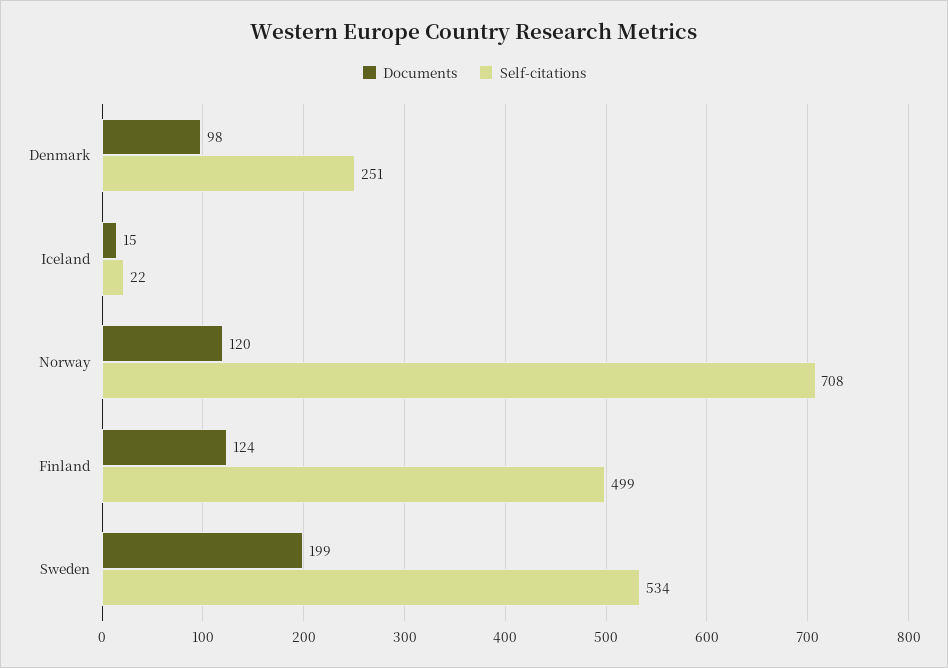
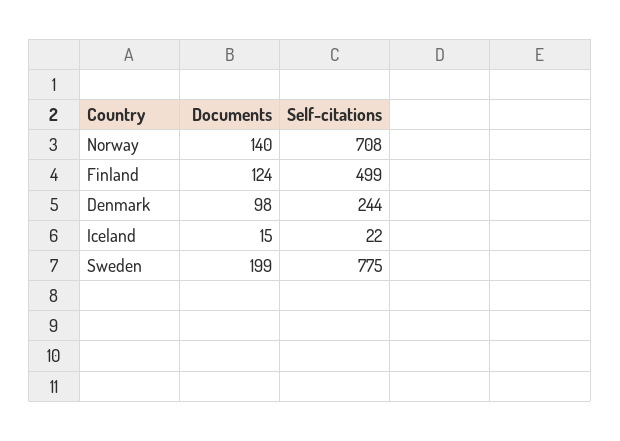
Self-citations, Denmark: 251 -> 244
Documents, Norway: 120 -> 140
Self-citations, Sweden: 534 -> 775

